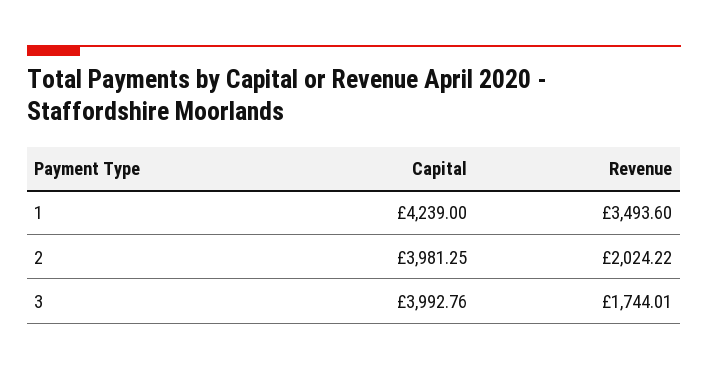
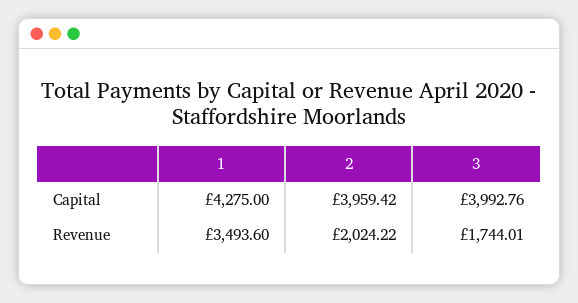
Capital, 1: 4239 -> 4275
Capital, 2: 3981.25 -> 3959.42

